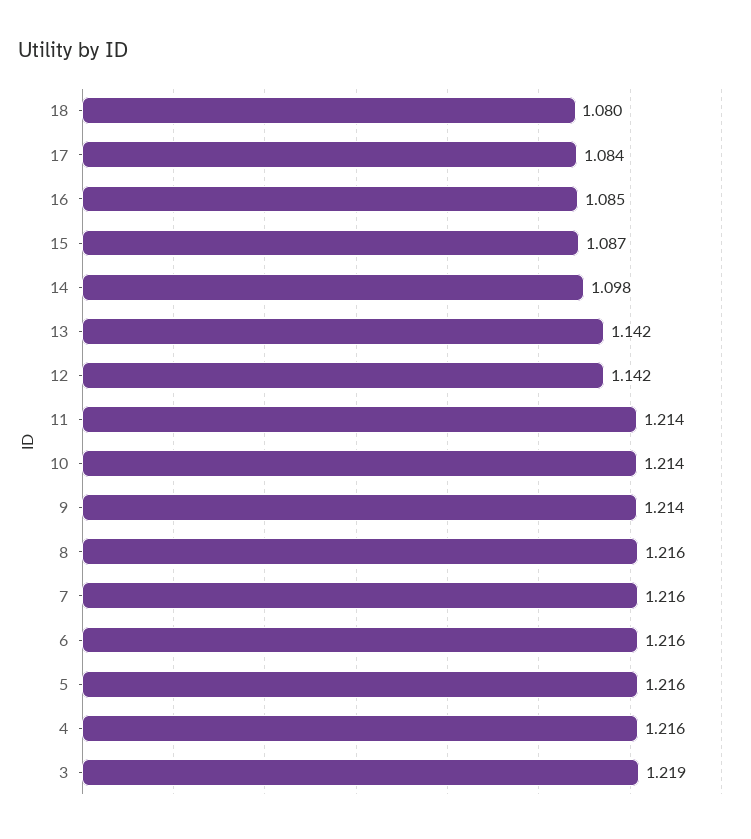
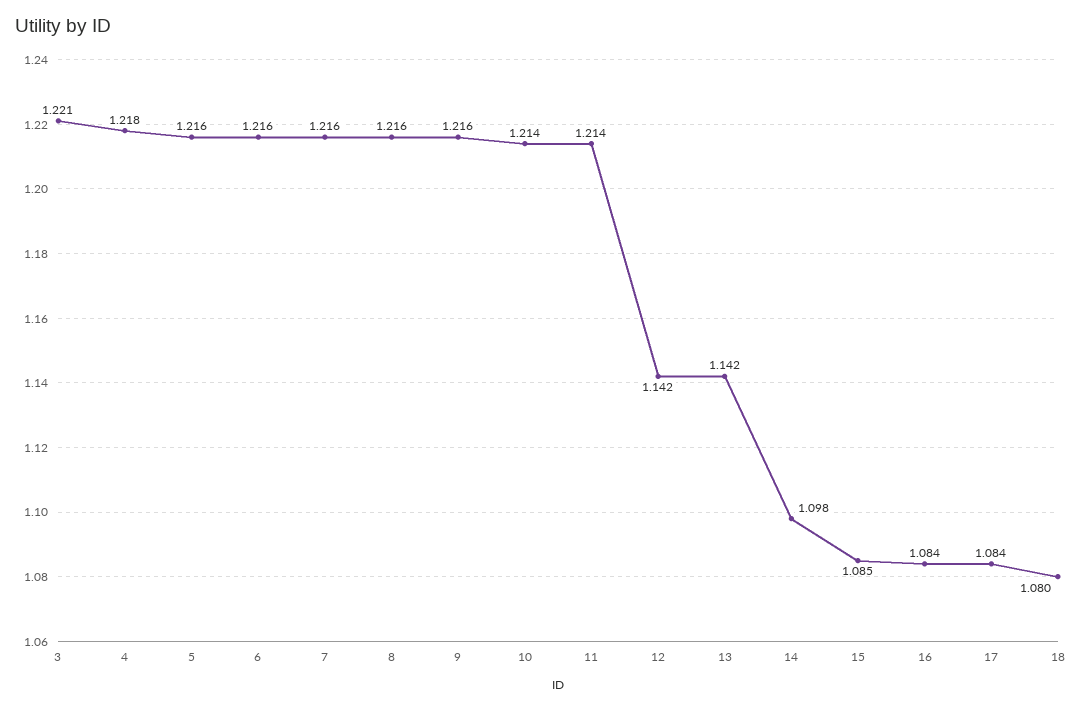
16: 1.085 -> 1.084
15: 1.087 -> 1.085
9: 1.214 -> 1.216
4: 1.216 -> 1.218
3: 1.219 -> 1.221

